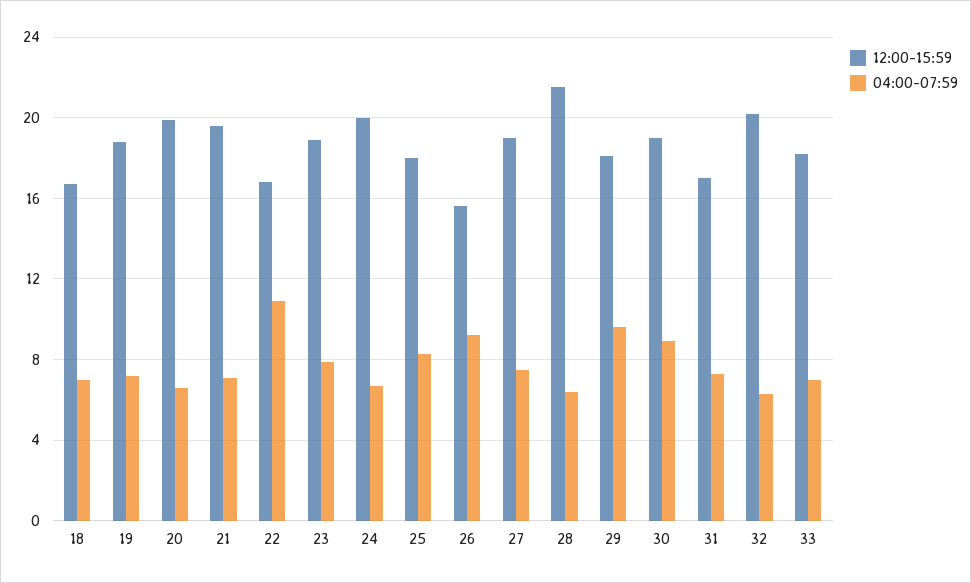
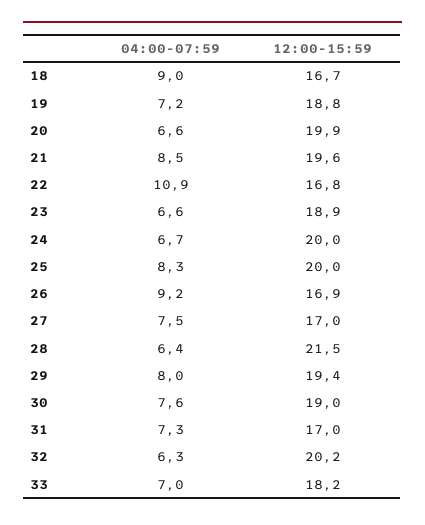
04:00-07:59, 18: 7 -> 9
04:00-07:59, 21: 7 -> 8.5
04:00-07:59, 23: 8 -> 6.6
12:00-15:59, 25: 18 -> 20
12:00-15:59, 26: 15.5 -> 16.9
12:00-15:59, 27: 19 -> 17
12:00-15:59, 29: 18 -> 19.4
04:00-07:59, 29: 9.5 -> 8
04:00-07:59, 30: 9 -> 7.6

